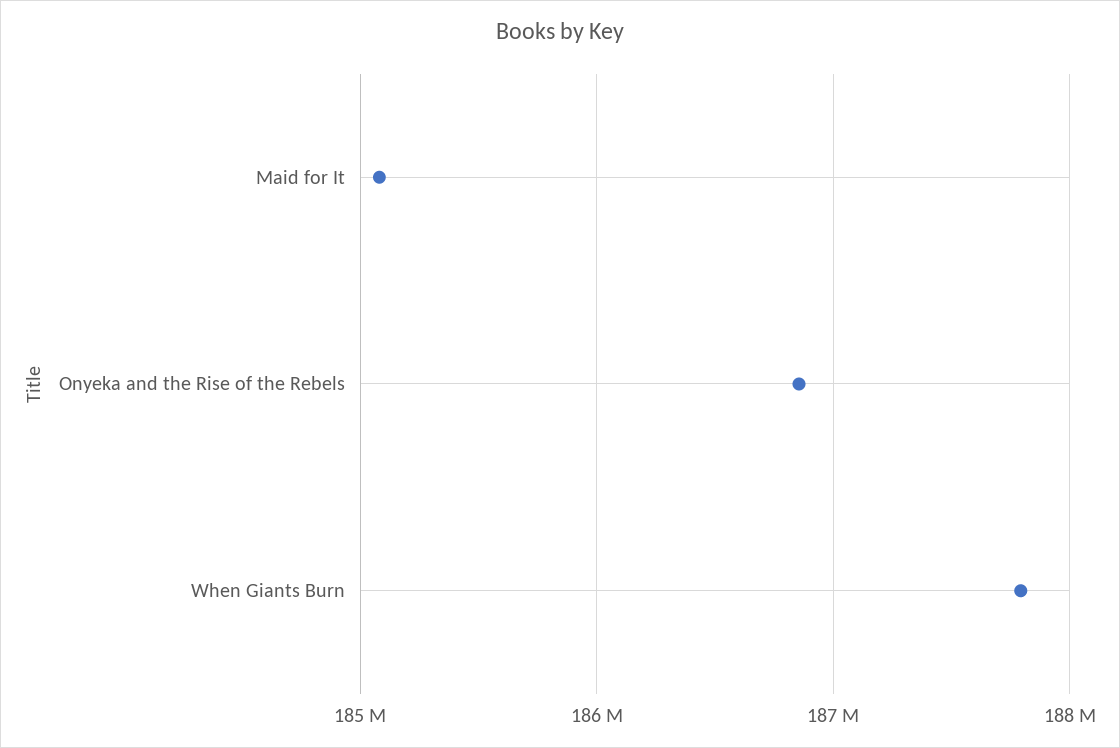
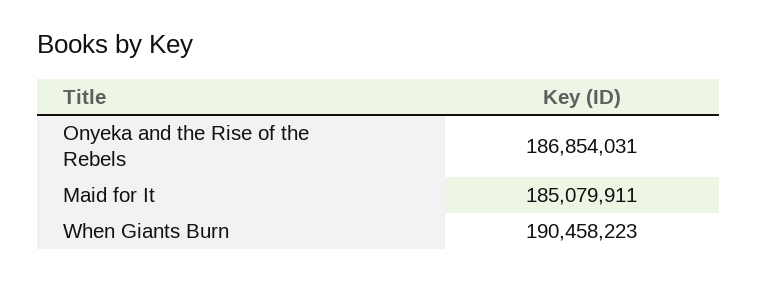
When Giants Burn: 187800000 -> 190458223

